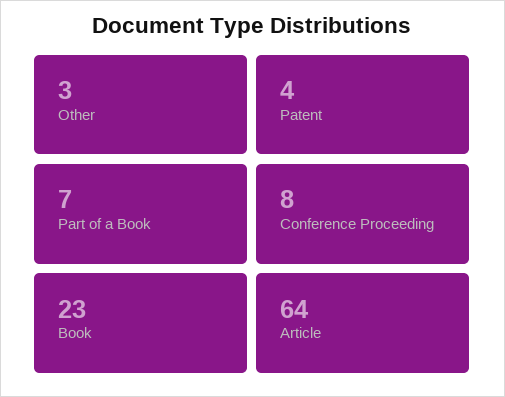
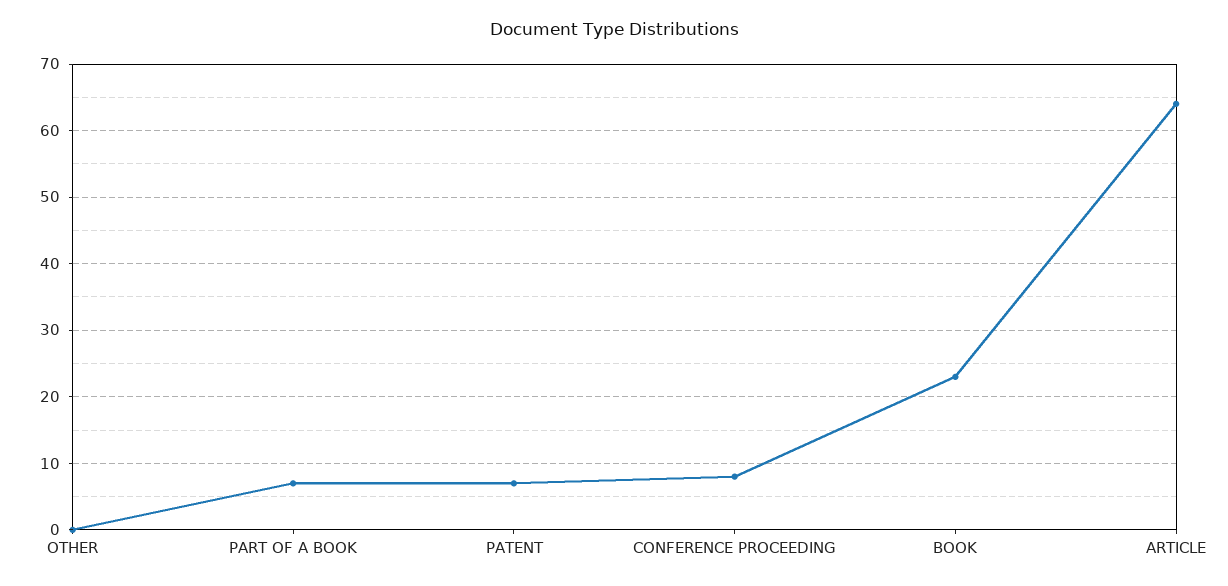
Other: 3 -> 0
Patent: 4 -> 7

